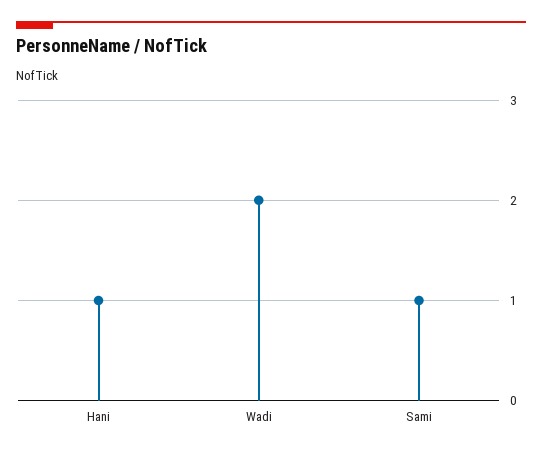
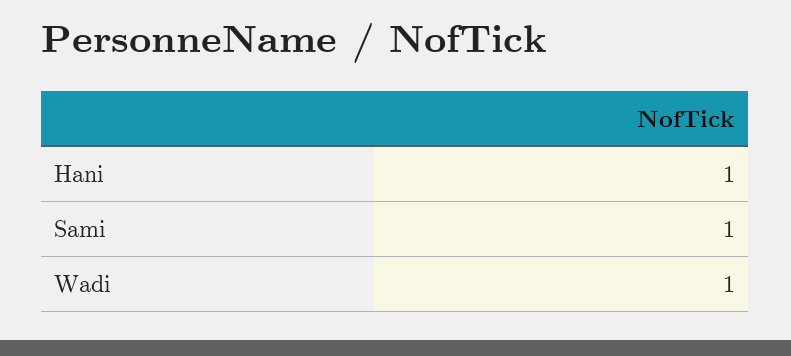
Wadi: 2 -> 1

